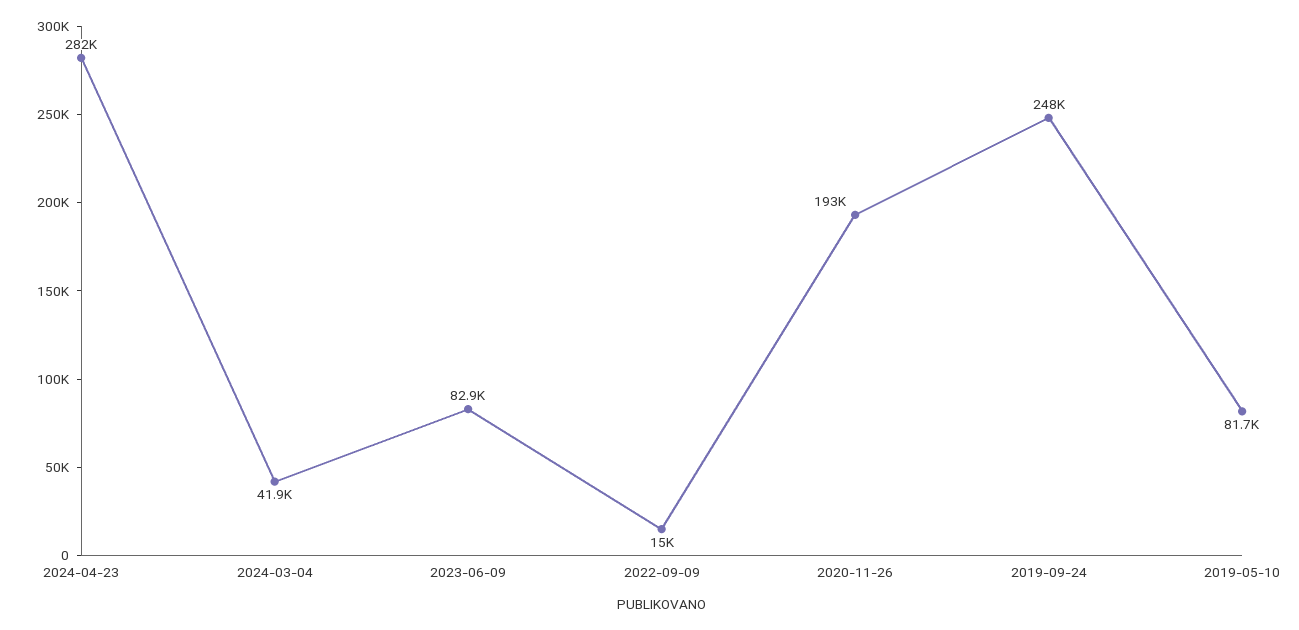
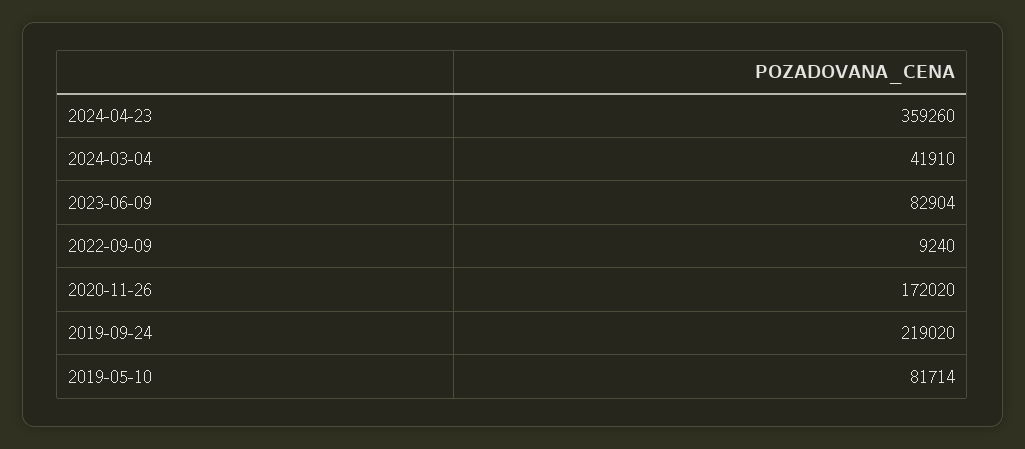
2024-04-23: 282000 -> 359260
2022-09-09: 15000 -> 9240
2020-11-26: 193000 -> 172020
2019-09-24: 248000 -> 219020

